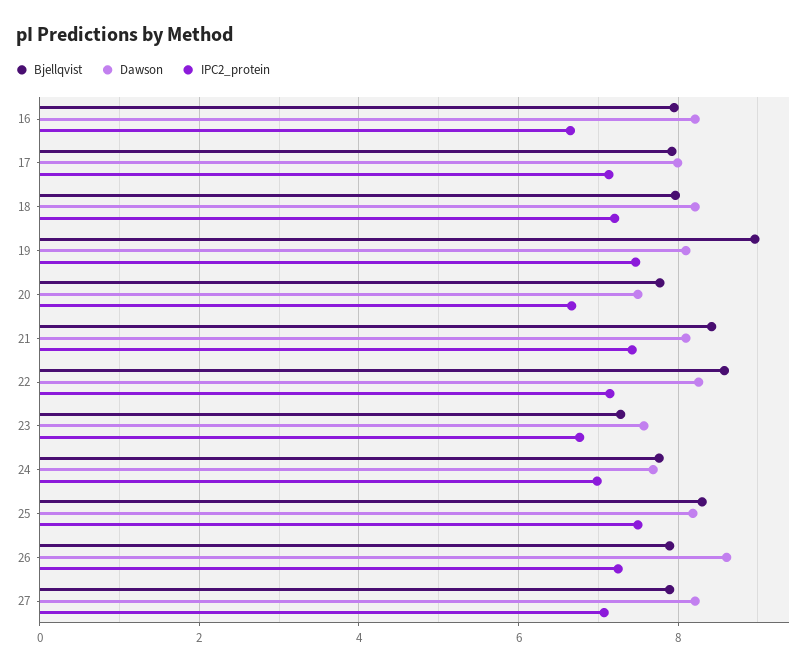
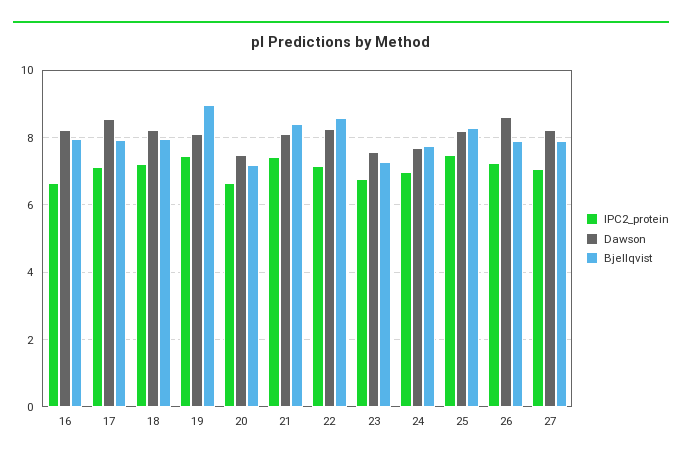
Dawson, 17: 8 -> 8.6
Bjellqvist, 20: 7.8 -> 7.2

